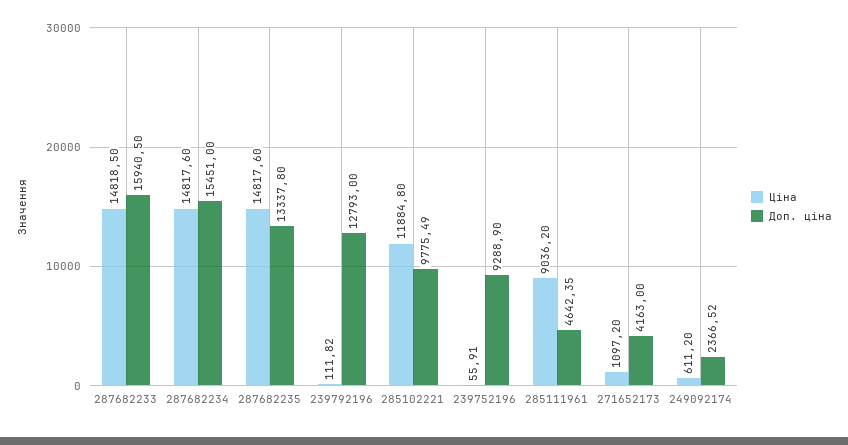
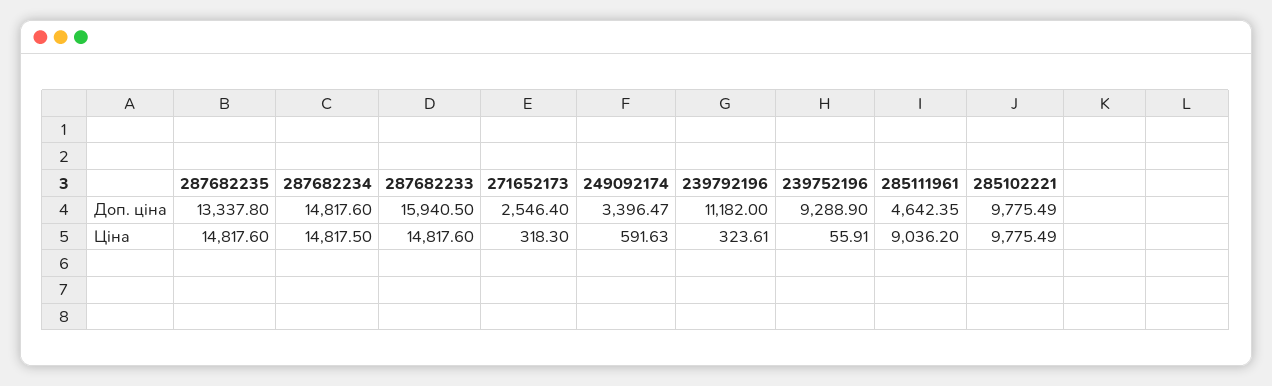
Ціна, 287682233: 14818.5 -> 14817.6
Ціна, 287682234: 14817.6 -> 14817.5
Доп. ціна, 287682234: 15451 -> 14817.6
Ціна, 239792196: 111.82 -> 323.61
Доп. ціна, 239792196: 12793 -> 11182
Ціна, 285102221: 11884.8 -> 9775.49
Ціна, 271652173: 1097.2 -> 318.3
Доп. ціна, 271652173: 4163 -> 2546.4
Ціна, 249092174: 611.2 -> 591.63
Доп. ціна, 249092174: 2366.52 -> 3396.47

